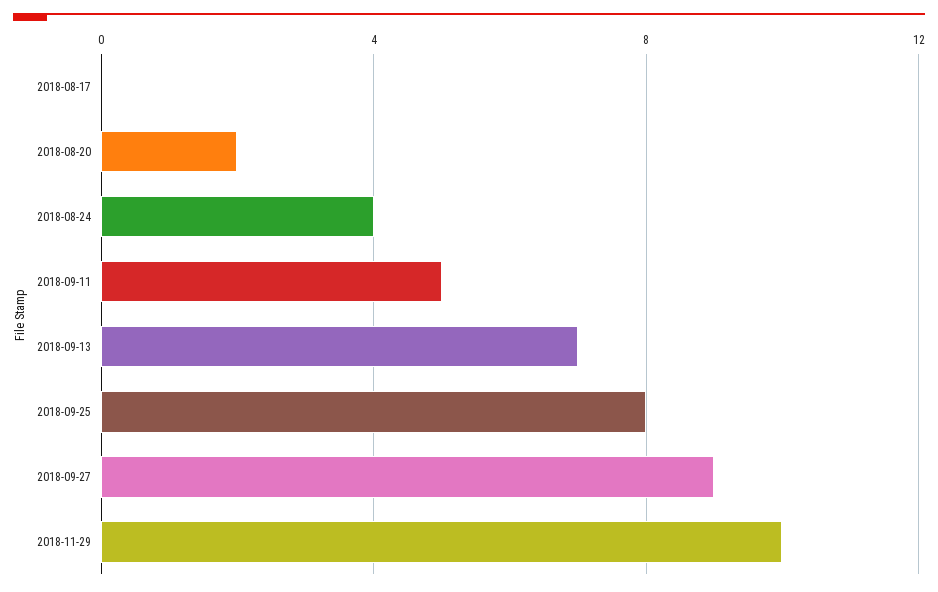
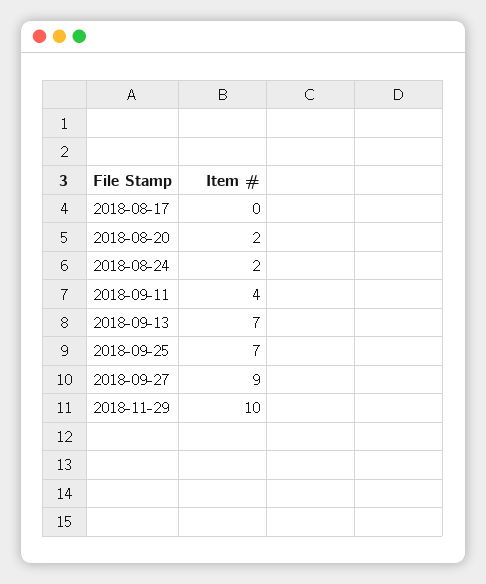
2018-08-24: 4 -> 2
2018-09-11: 5 -> 4
2018-09-25: 8 -> 7

